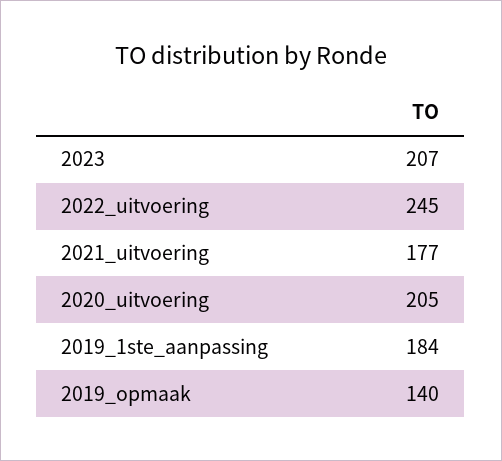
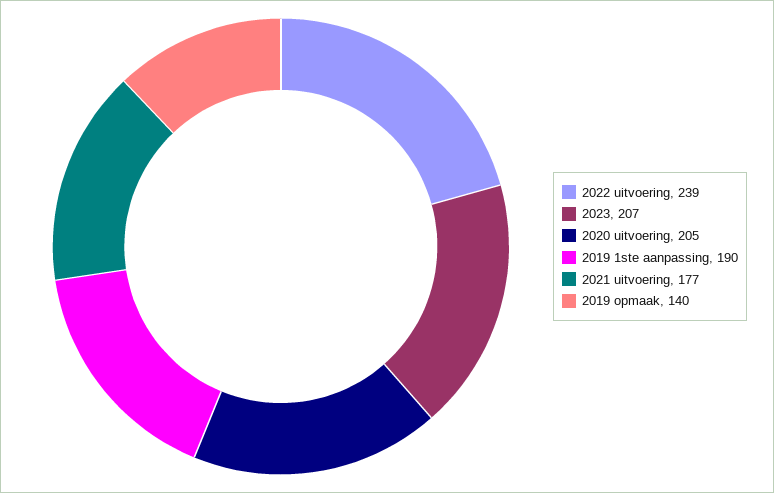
2022_uitvoering: 245 -> 239
2019_1ste_aanpassing: 184 -> 190

